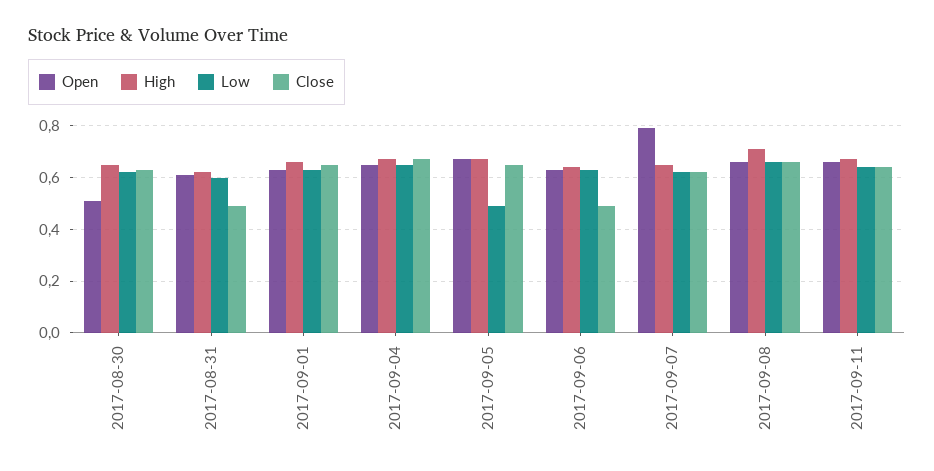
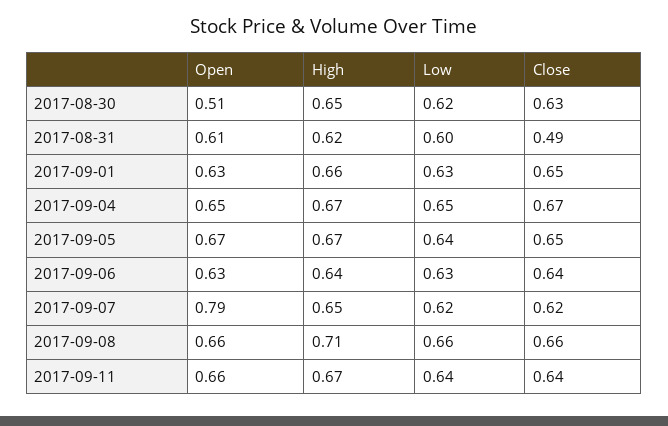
Low, 2017-09-05: 0.5 -> 0.64
Close, 2017-09-06: 0.5 -> 0.64

